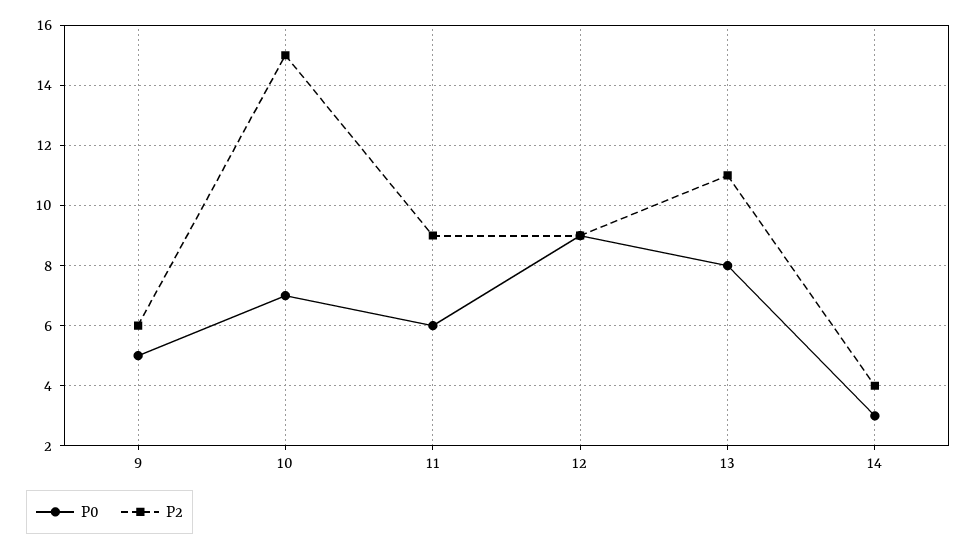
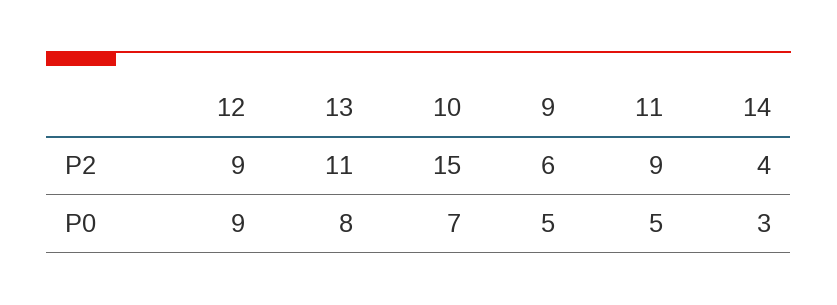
P0, 11: 6 -> 5

